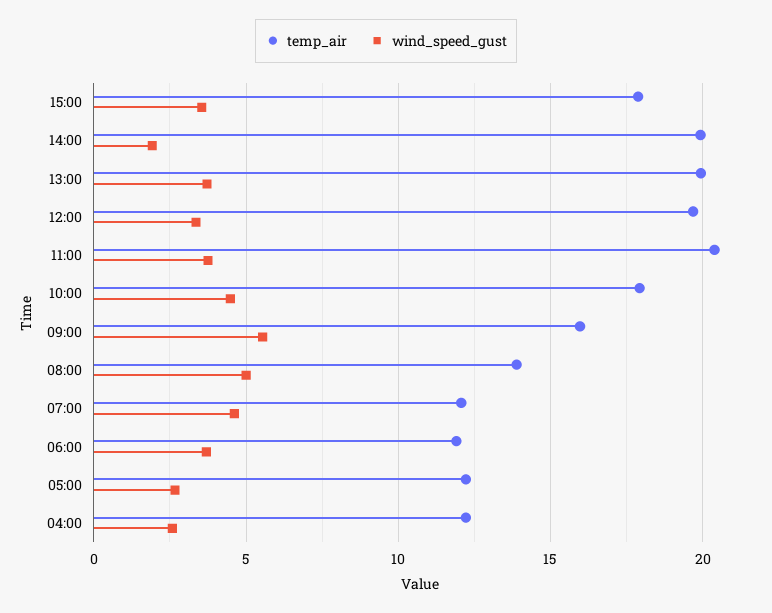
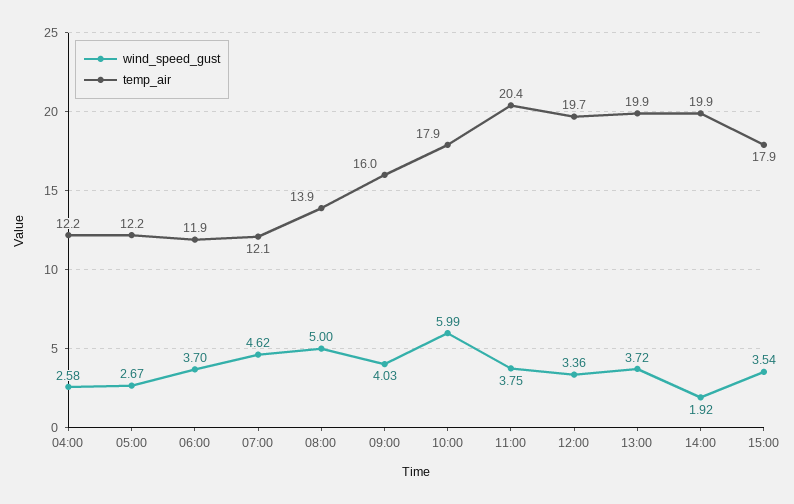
wind_speed_gust, 10:00: 4.5 -> 5.99
wind_speed_gust, 09:00: 5.5 -> 4.03

